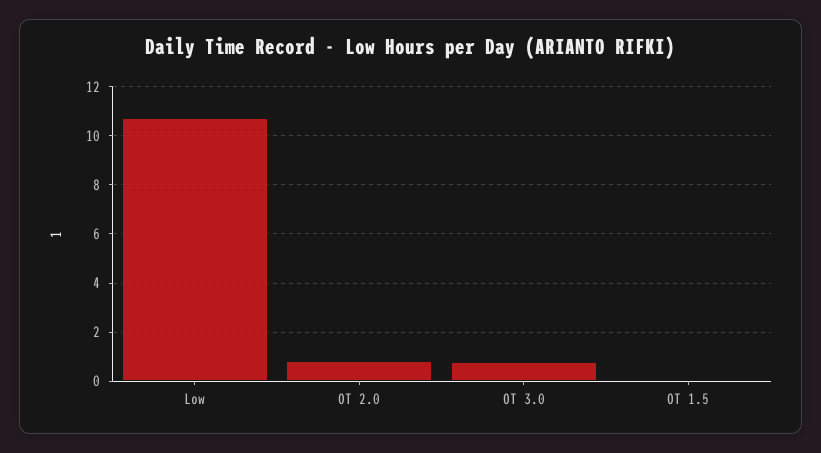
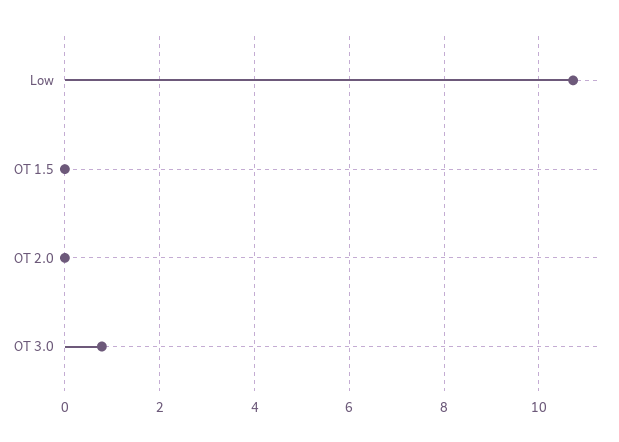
OT 2.0: 0.75 -> 0

